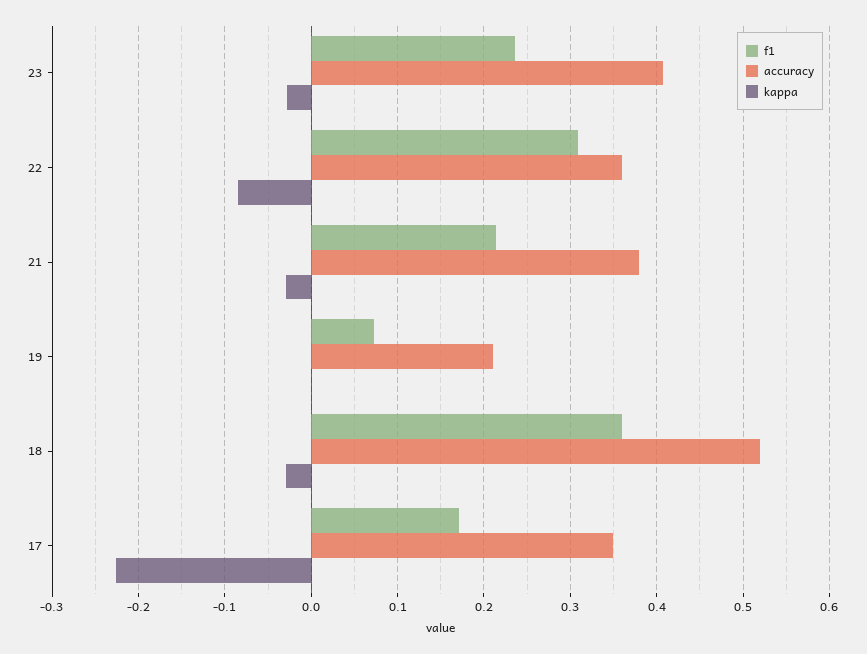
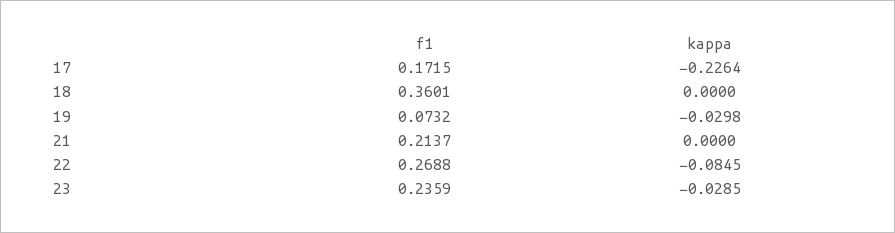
accuracy, 23: 0.41 -> none
f1, 22: 0.31 -> 0.2688
accuracy, 22: 0.36 -> none
accuracy, 21: 0.38 -> none
kappa, 21: -0.03 -> 0
accuracy, 19: 0.21 -> none
kappa, 19: 0 -> -0.0298
accuracy, 18: 0.52 -> none
kappa, 18: -0.03 -> 0
accuracy, 17: 0.35 -> none

